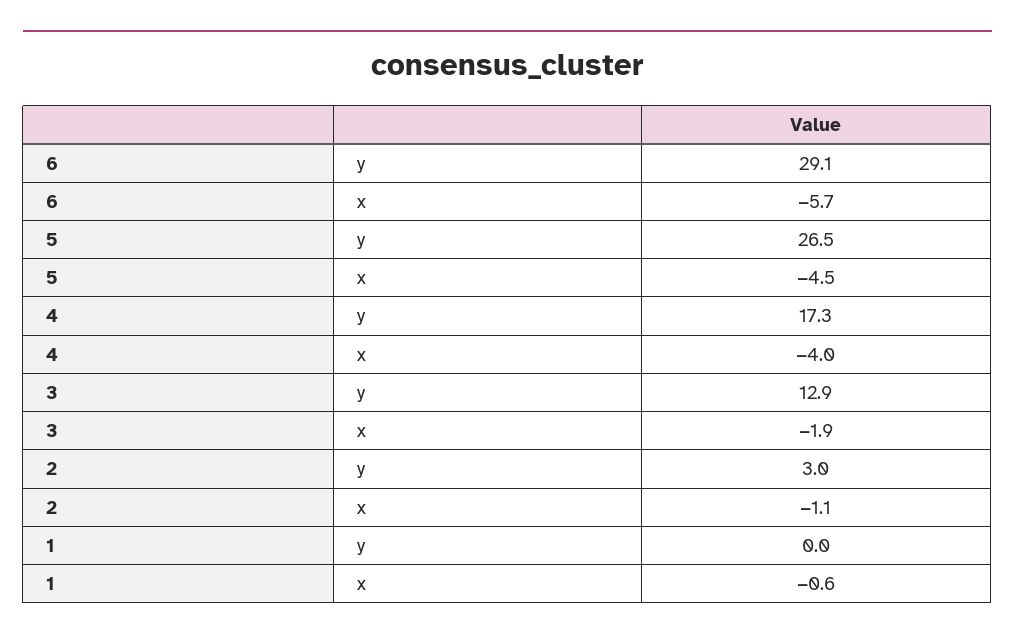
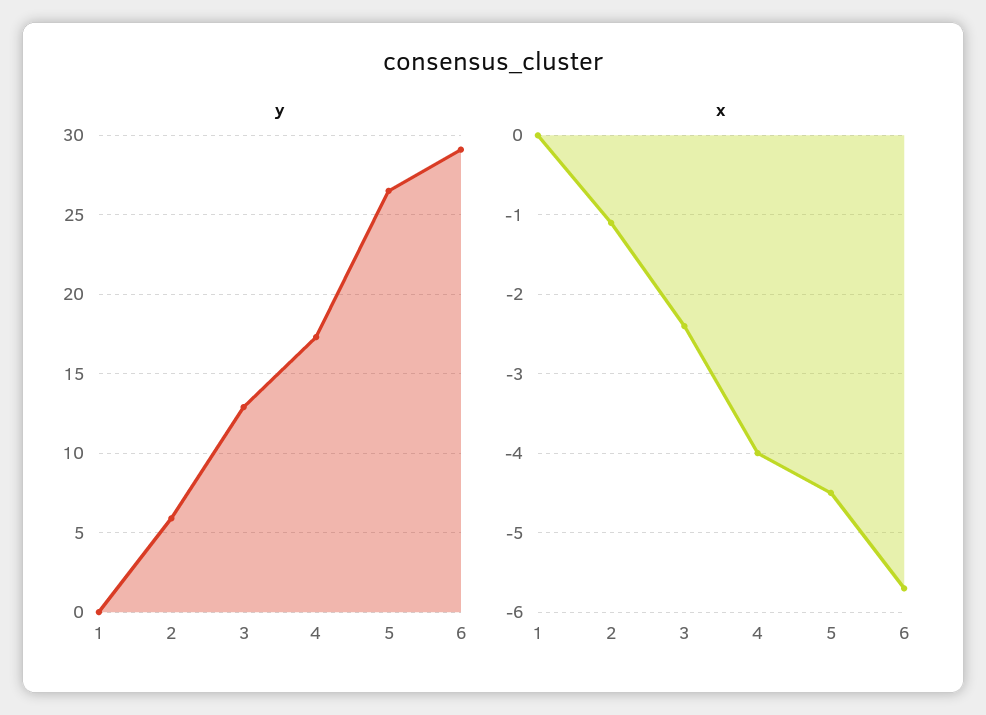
x, 3: -1.9 -> -2.4
y, 2: 3 -> 6
x, 1: -0.6 -> 0

